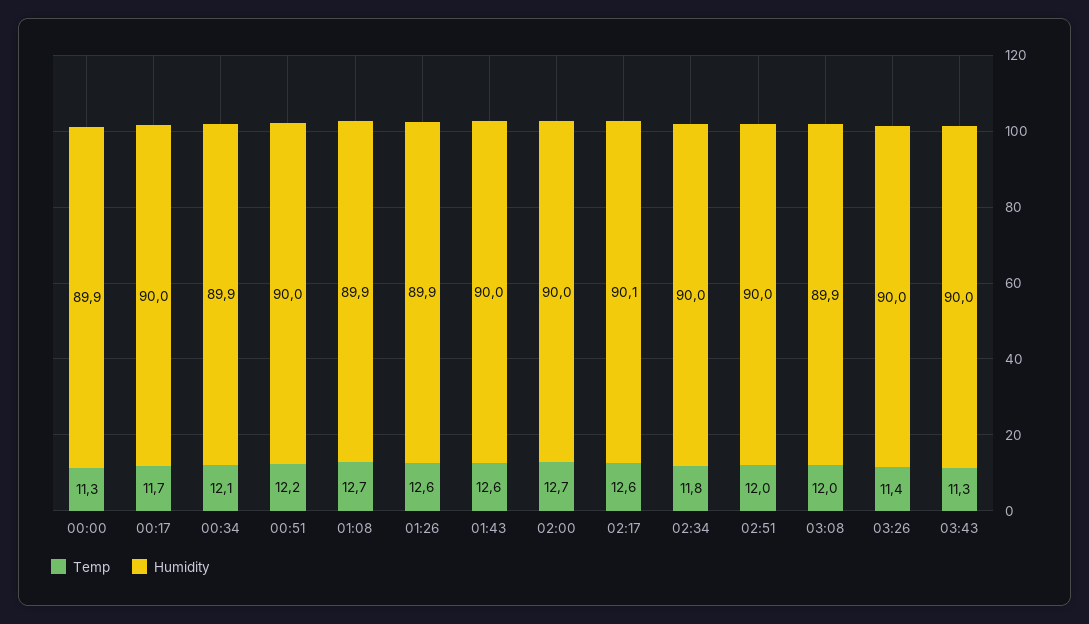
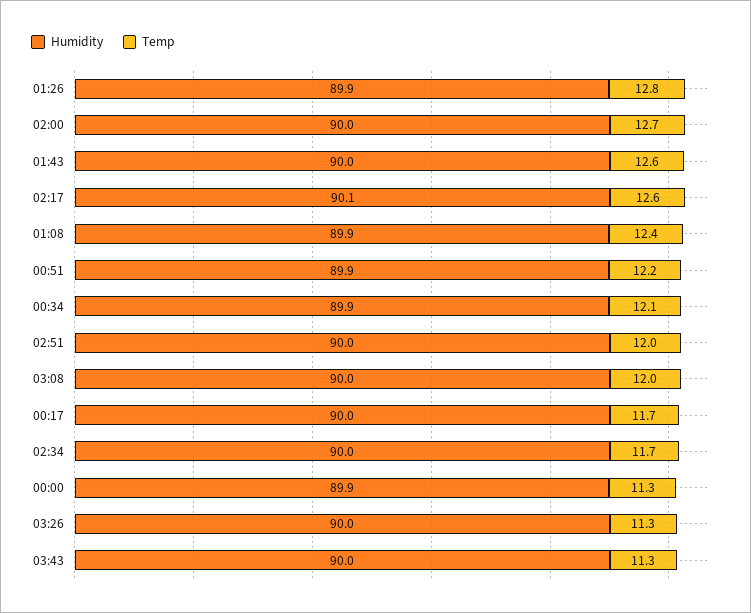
Humidity, 00:51: 90 -> 89.9
Temp, 01:08: 12.7 -> 12.4
Temp, 01:26: 12.6 -> 12.8
Temp, 02:34: 11.8 -> 11.7
Humidity, 03:08: 89.9 -> 90
Temp, 03:26: 11.4 -> 11.3

